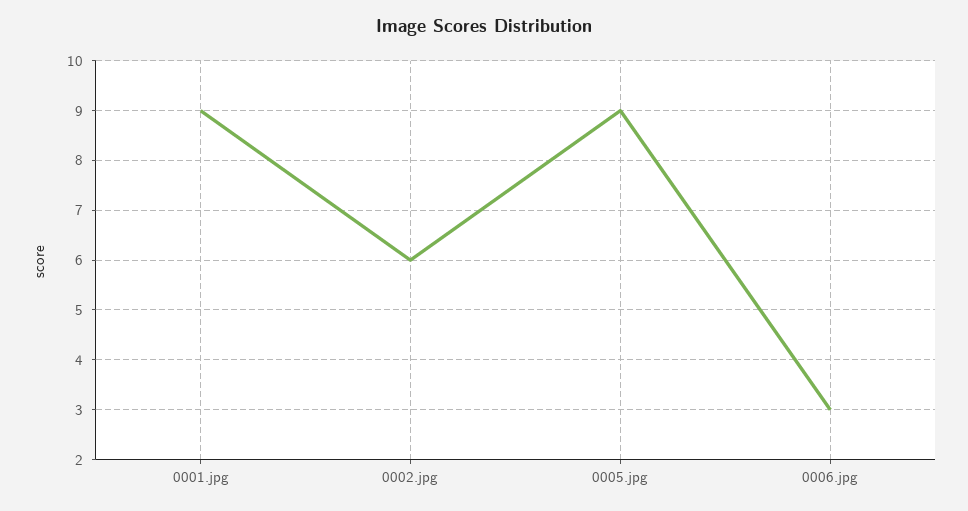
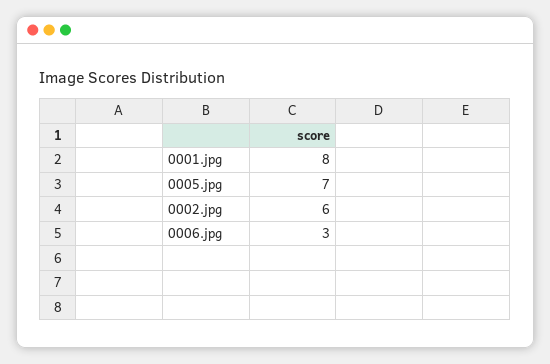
0001.jpg: 9 -> 8
0005.jpg: 9 -> 7

